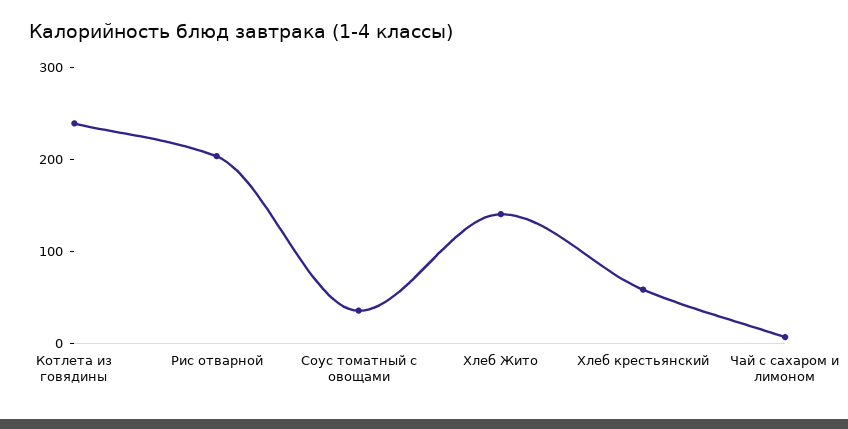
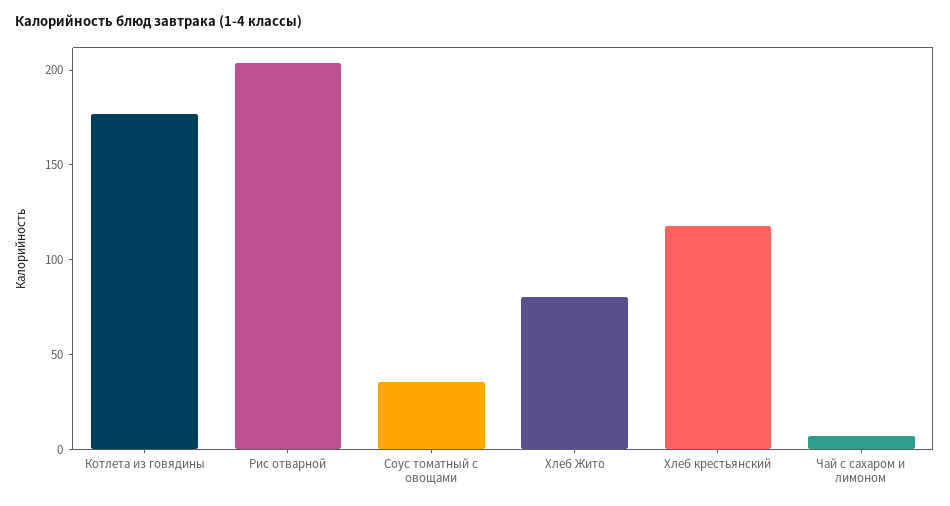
Котлета из говядины: 240 -> 180
Хлеб Жито: 140 -> 80
Хлеб крестьянский: 60 -> 120

